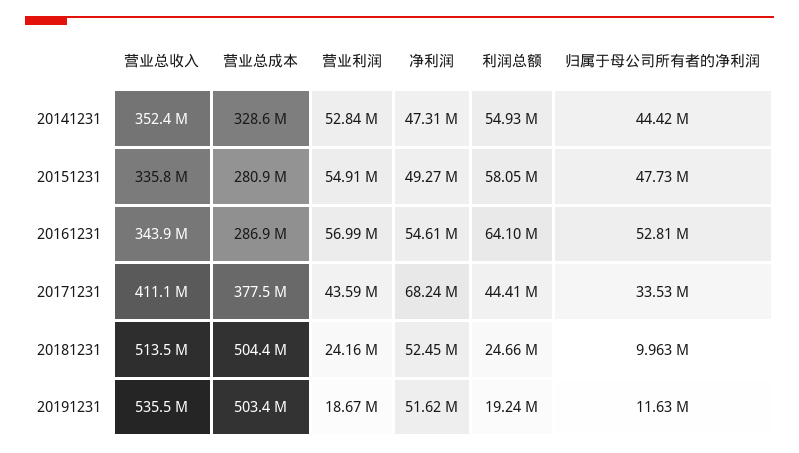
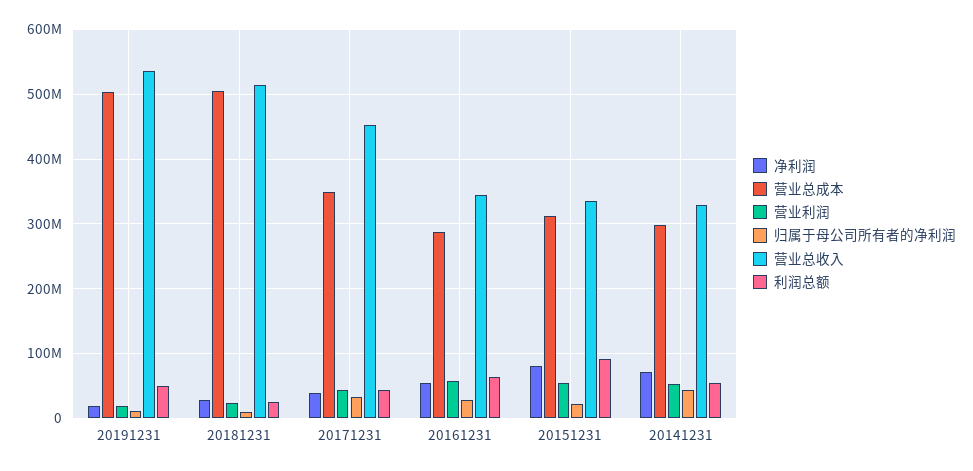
营业总收入, 20141231: 352400000 -> 330000000
营业总成本, 20141231: 328600000 -> 300000000
净利润, 20141231: 47310000 -> 70000000
营业总成本, 20151231: 280900000 -> 310000000
净利润, 20151231: 49270000 -> 80000000
利润总额, 20151231: 58050000 -> 90000000
归属于母公司所有者的净利润, 20151231: 47730000 -> 20000000
归属于母公司所有者的净利润, 20161231: 52810000 -> 30000000
营业总收入, 20171231: 411100000 -> 450000000
营业总成本, 20171231: 377500000 -> 350000000
净利润, 20171231: 68240000 -> 40000000
净利润, 20181231: 52450000 -> 30000000
净利润, 20191231: 51620000 -> 20000000
利润总额, 20191231: 19240000 -> 50000000

